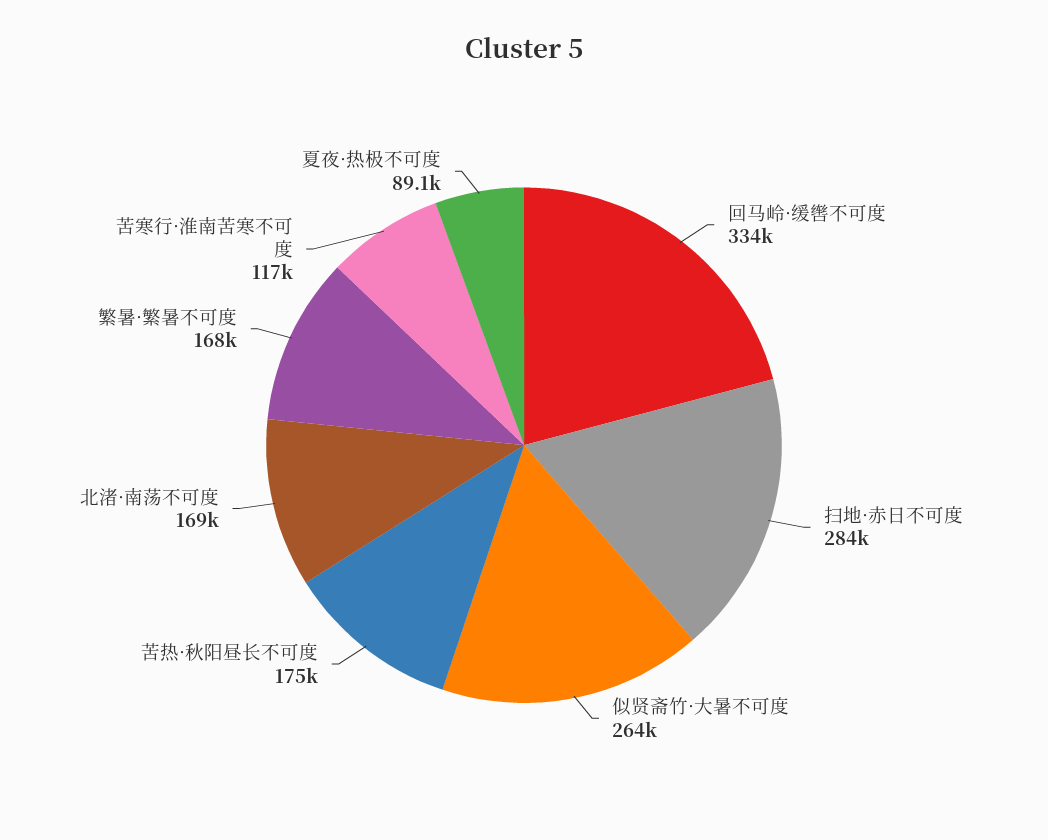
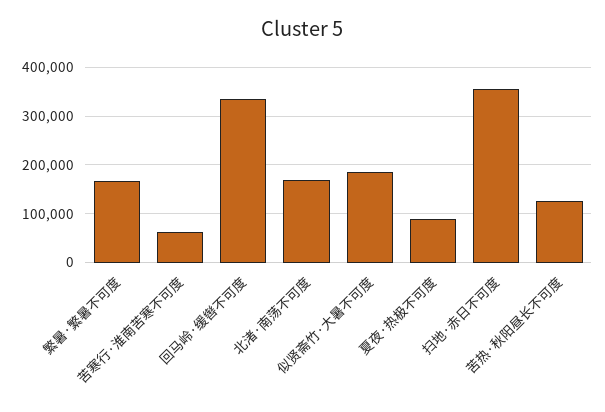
扫地·赤日不可度: 284000 -> 360000
似贤斋竹·大暑不可度: 264000 -> 180000
苦热·秋阳昼长不可度: 175000 -> 120000
苦寒行·淮南苦寒不可度: 117000 -> 60000

